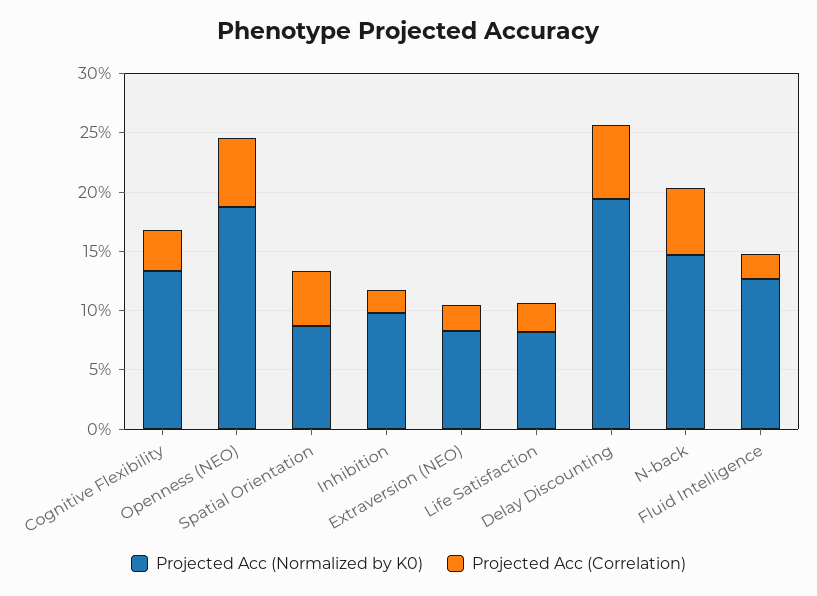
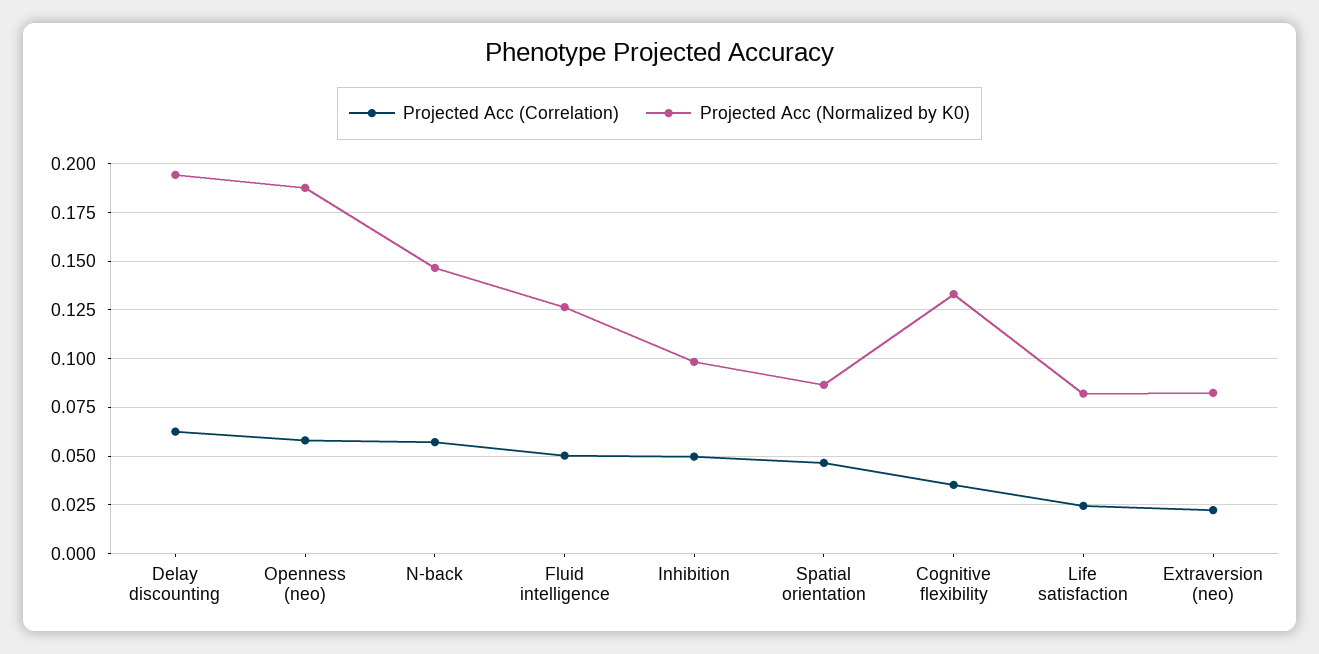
Projected Acc (Correlation), Inhibition: 0.02 -> 0.05
Projected Acc (Correlation), Fluid Intelligence: 0.02 -> 0.05

